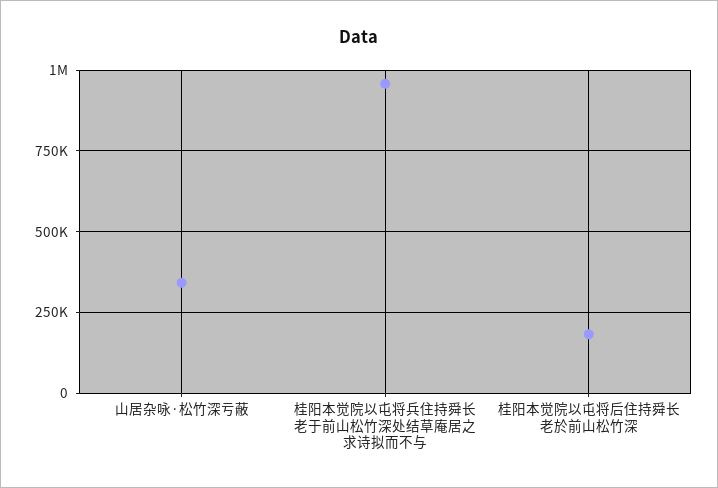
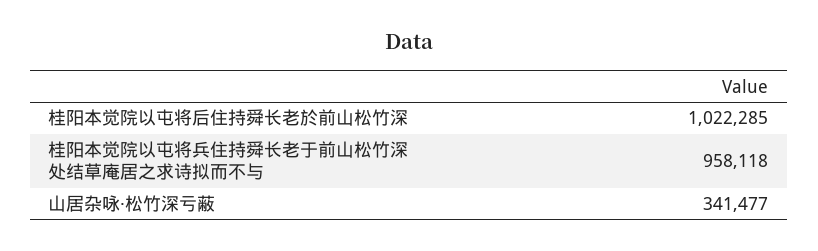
桂阳本觉院以屯将后住持舜长老於前山松竹深: 175000 -> 1022285

